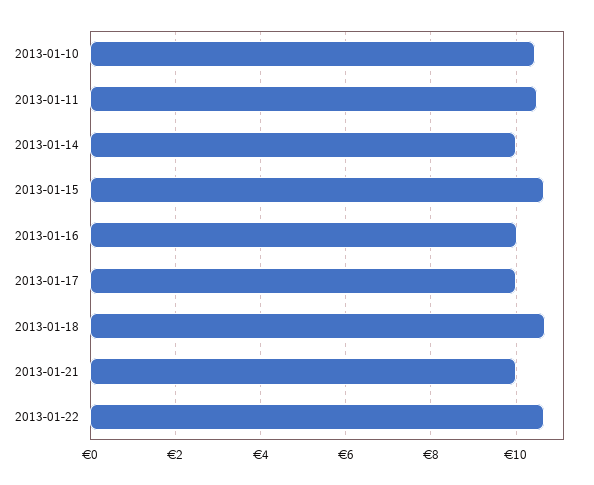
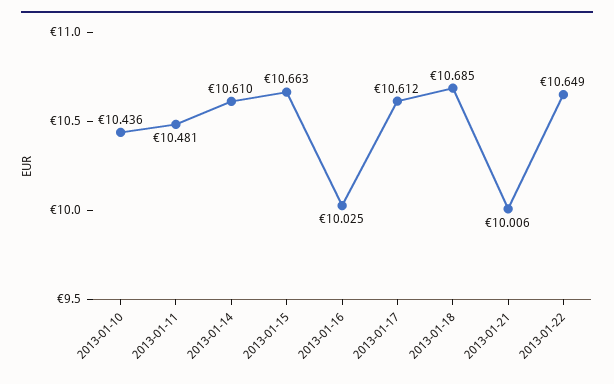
2013-01-14: 10 -> 10.61
2013-01-17: 10 -> 10.612

